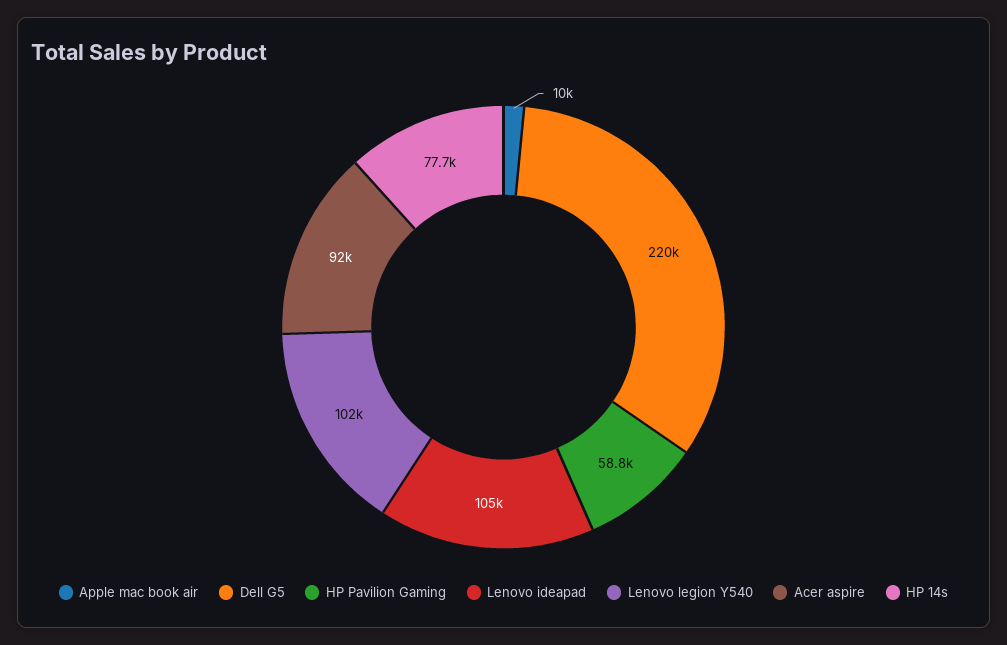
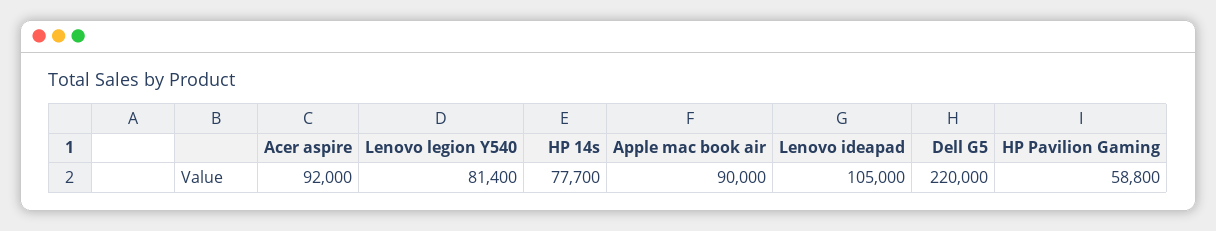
Apple mac book air: 10000 -> 90000
Lenovo legion Y540: 102000 -> 81400

